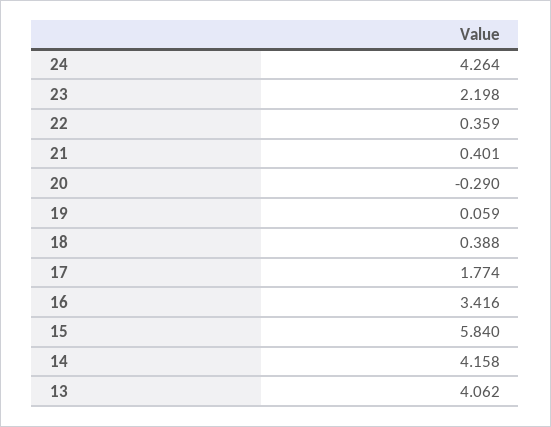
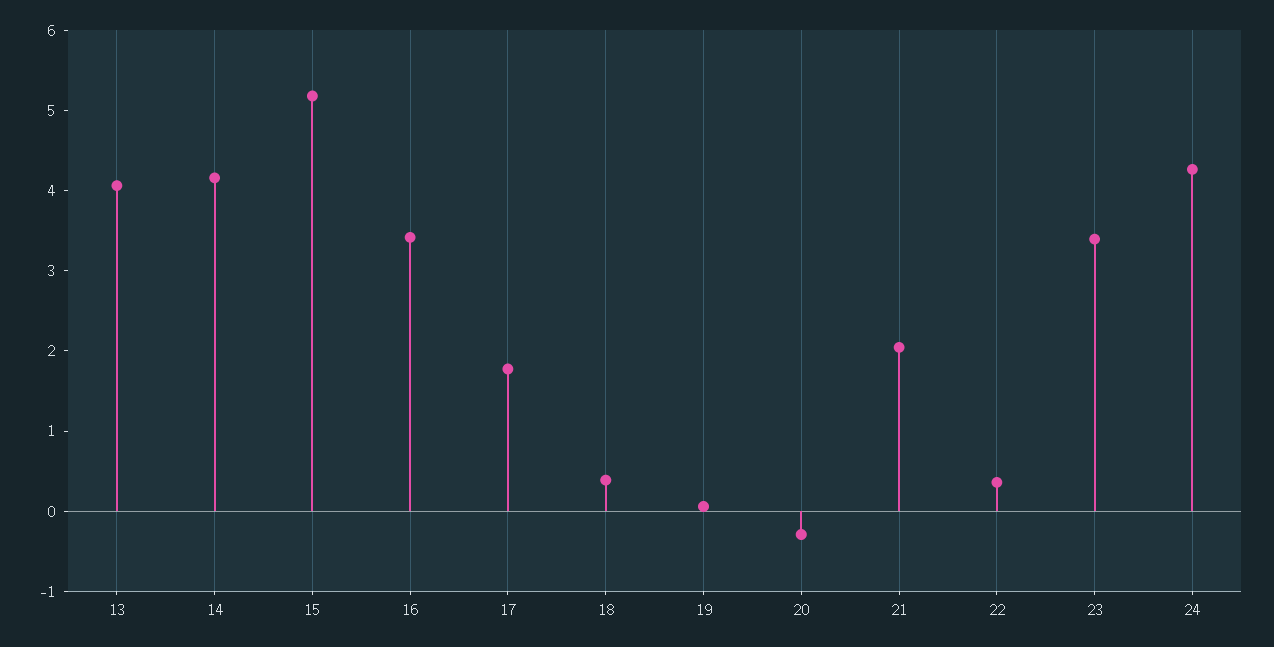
23: 2.198 -> 3.4
21: 0.401 -> 2
15: 5.84 -> 5.2

